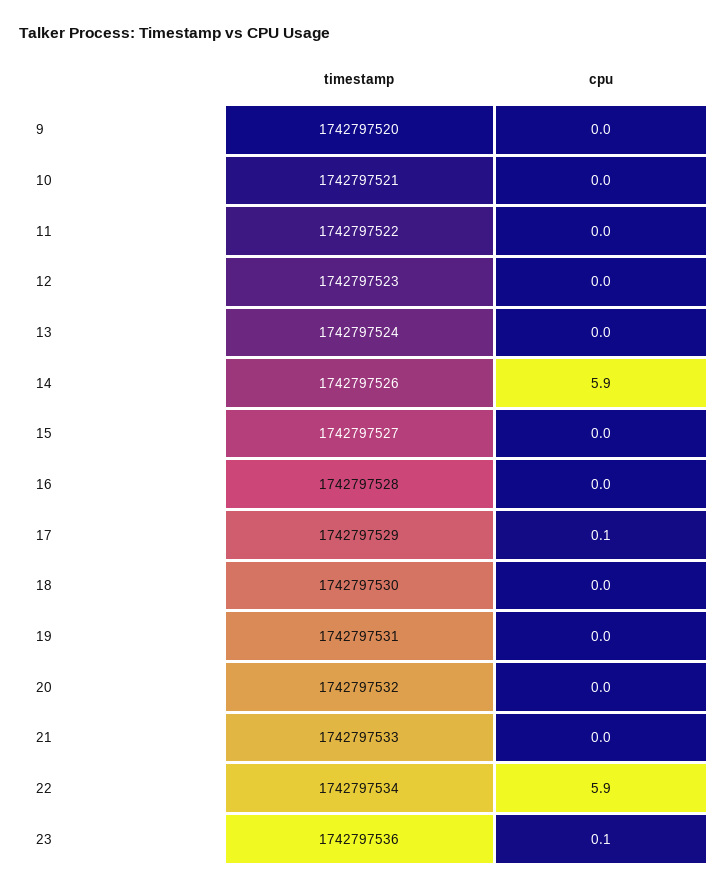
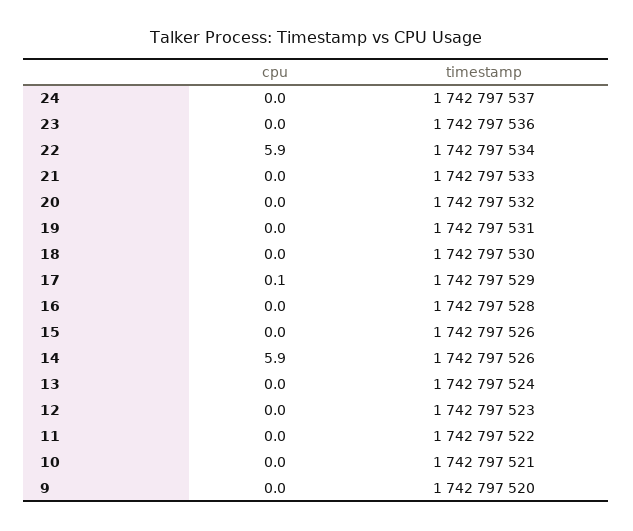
timestamp, 15: 1742797527 -> 1742797526
cpu, 23: 0.1 -> 0
cpu, 24: none -> 0
timestamp, 24: none -> 1742797537

